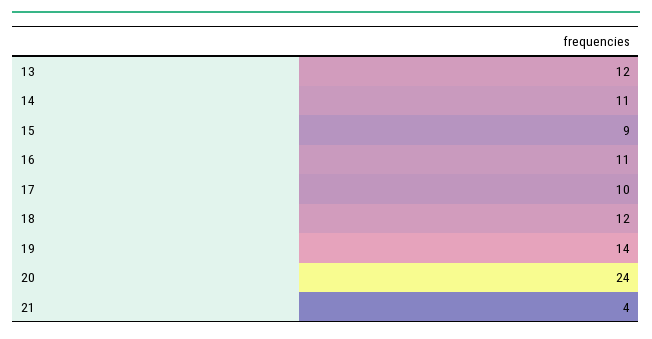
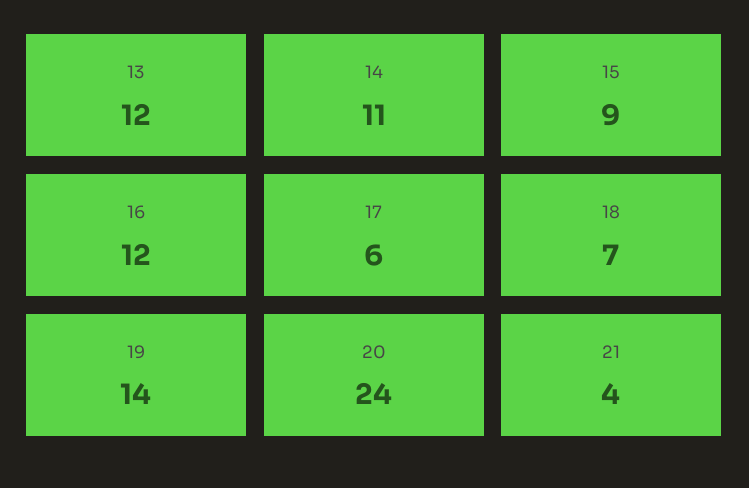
16: 11 -> 12
17: 10 -> 6
18: 12 -> 7

